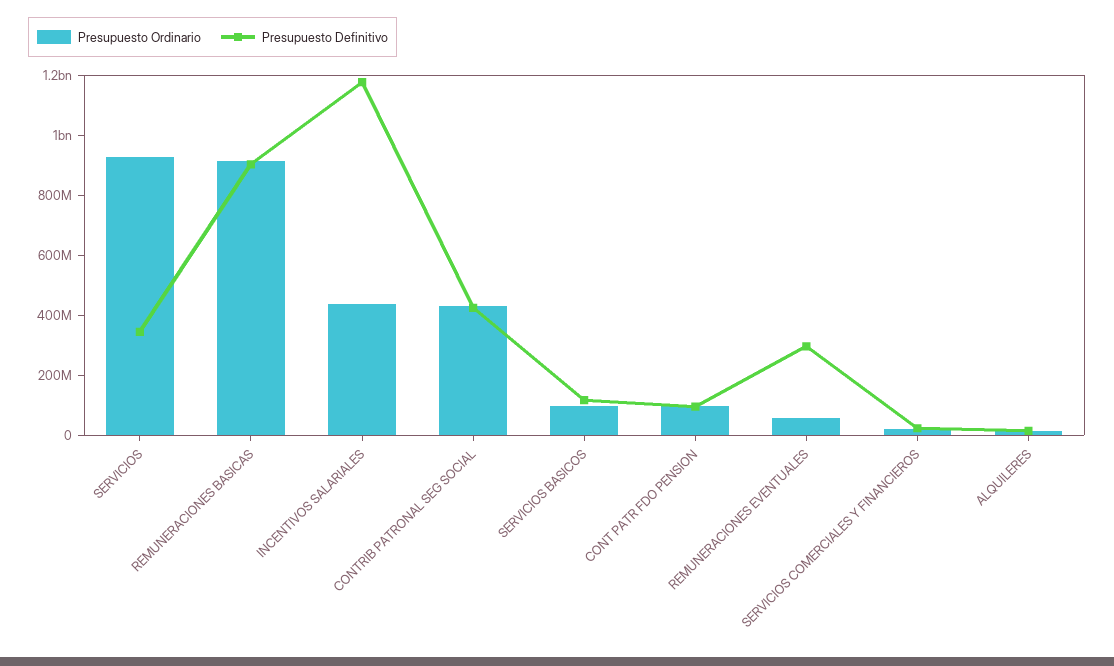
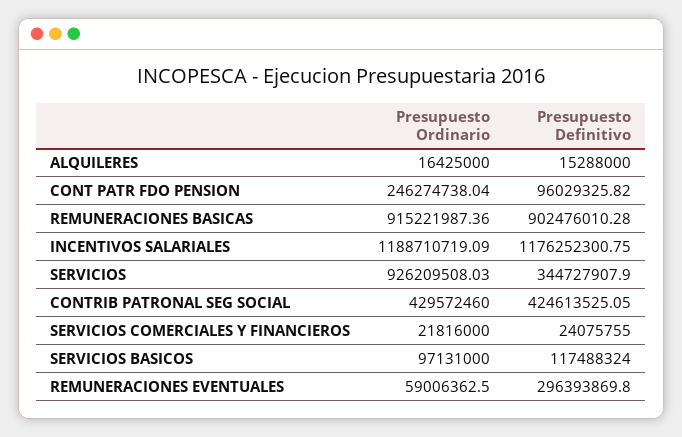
Presupuesto Ordinario, INCENTIVOS SALARIALES: 450000000 -> 1188710719.09
Presupuesto Ordinario, CONT PATR FDO PENSION: 100000000 -> 246274738.04

